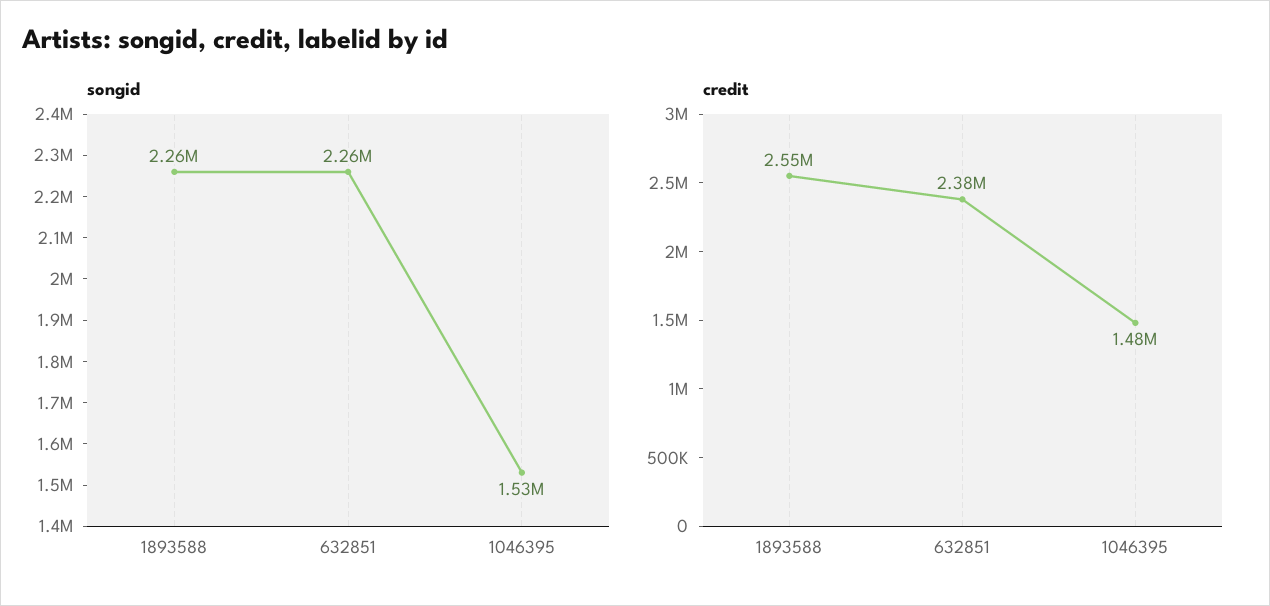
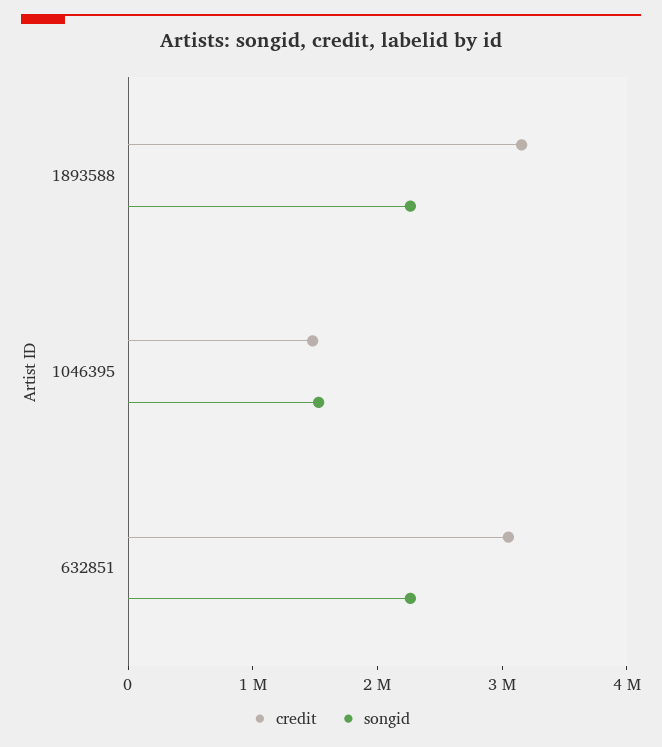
credit, 1893588: 2550000 -> 3200000
credit, 632851: 2380000 -> 3000000

